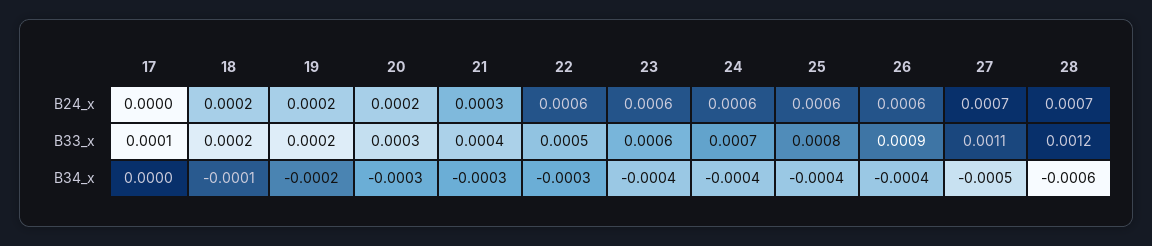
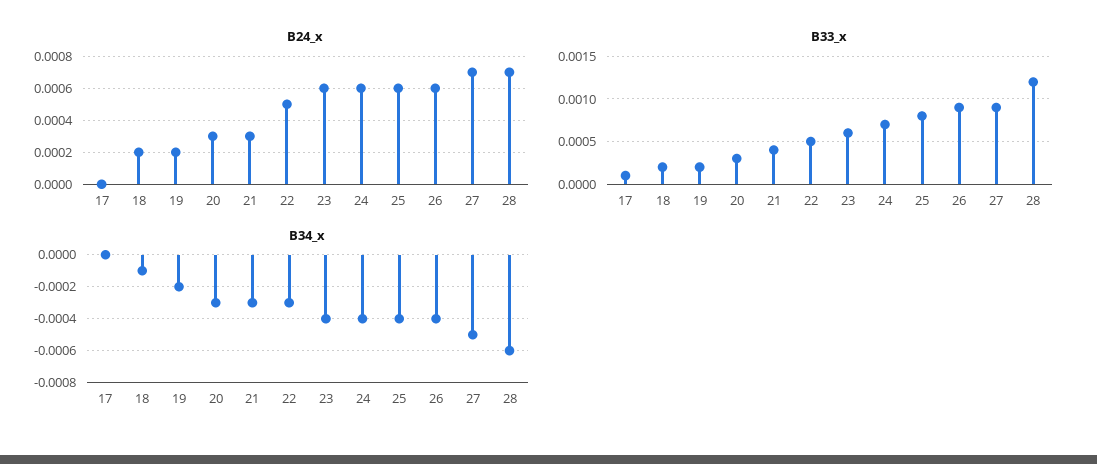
B24_x, 20: 0.0002 -> 0.0003
B24_x, 22: 0.0006 -> 0.0005
B33_x, 27: 0.0011 -> 0.0009

